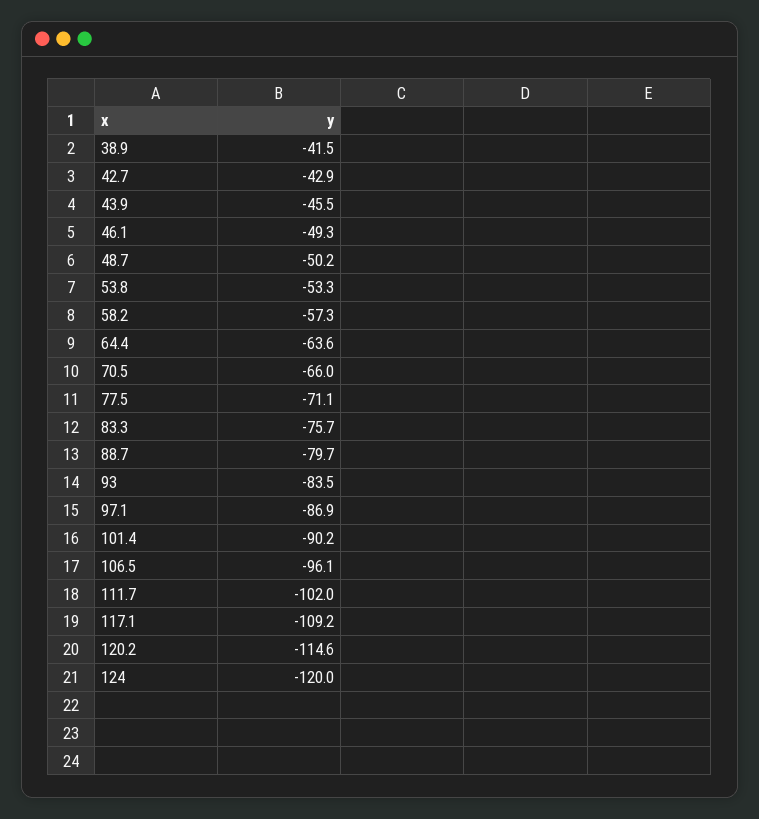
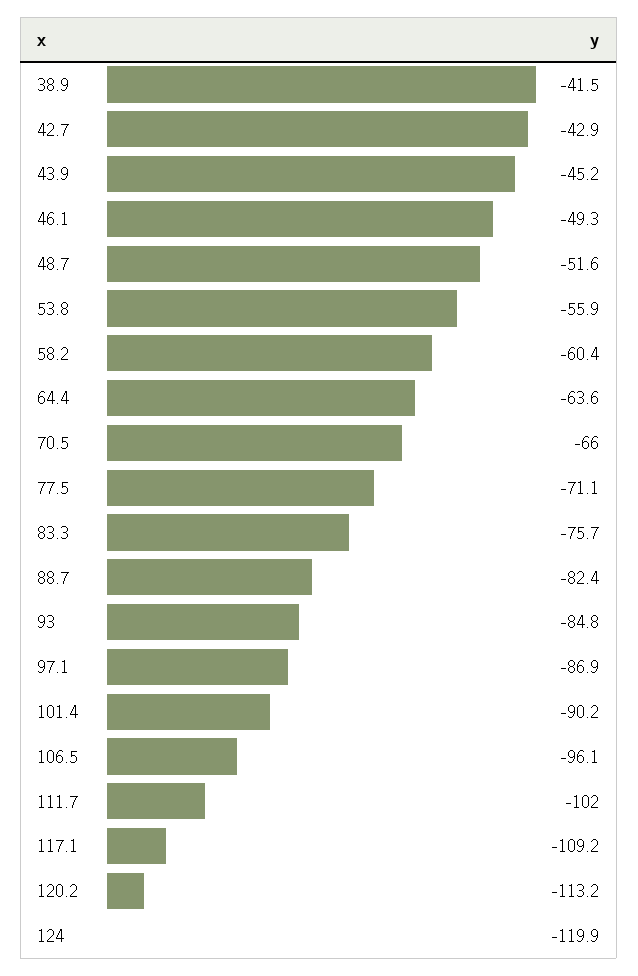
43.9: -45.5 -> -45.2
48.7: -50.2 -> -51.6
53.8: -53.3 -> -55.9
58.2: -57.3 -> -60.4
88.7: -79.7 -> -82.4
93: -83.5 -> -84.8
120.2: -114.6 -> -113.2
124: -120 -> -119.9

